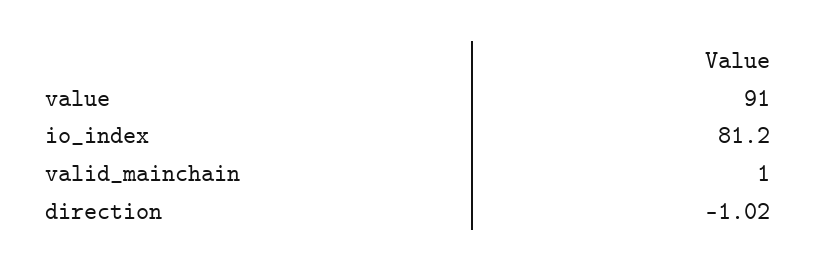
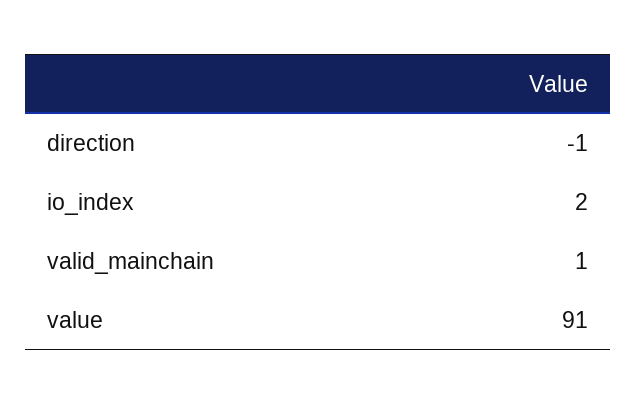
io_index: 81.2 -> 2
direction: -1.02 -> -1

